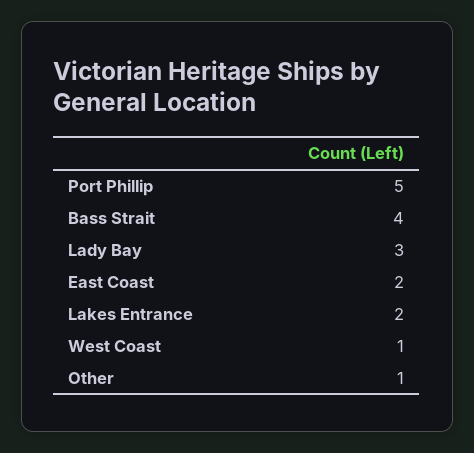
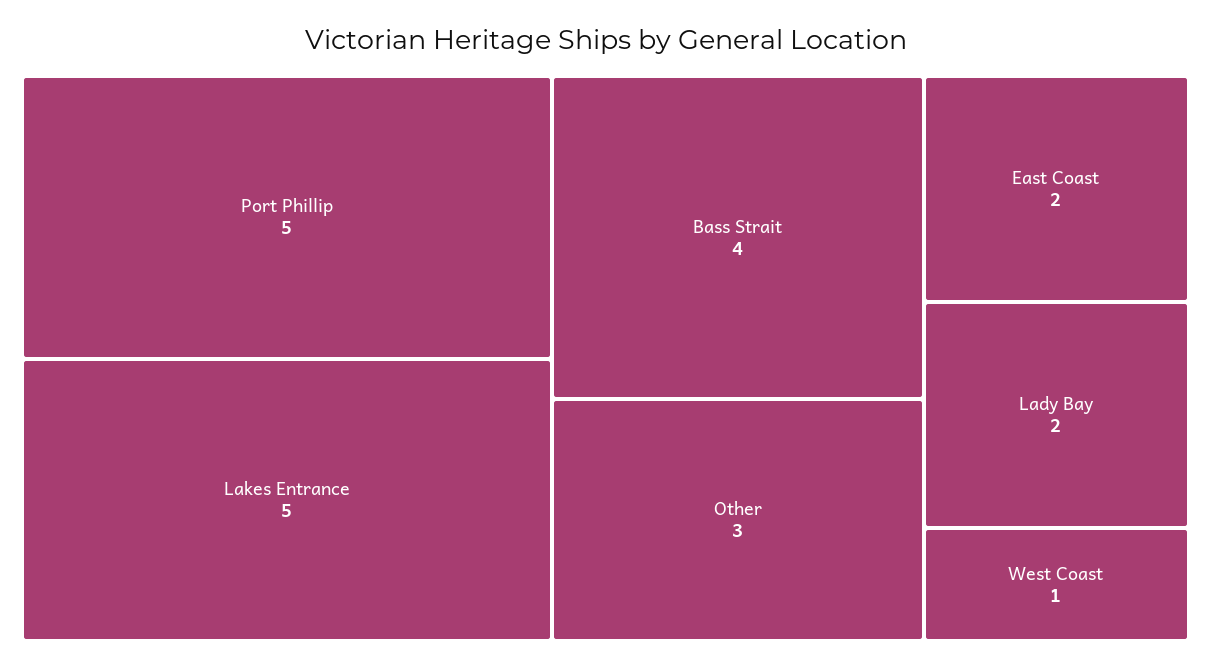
Lady Bay: 3 -> 2
Lakes Entrance: 2 -> 5
Other: 1 -> 3

